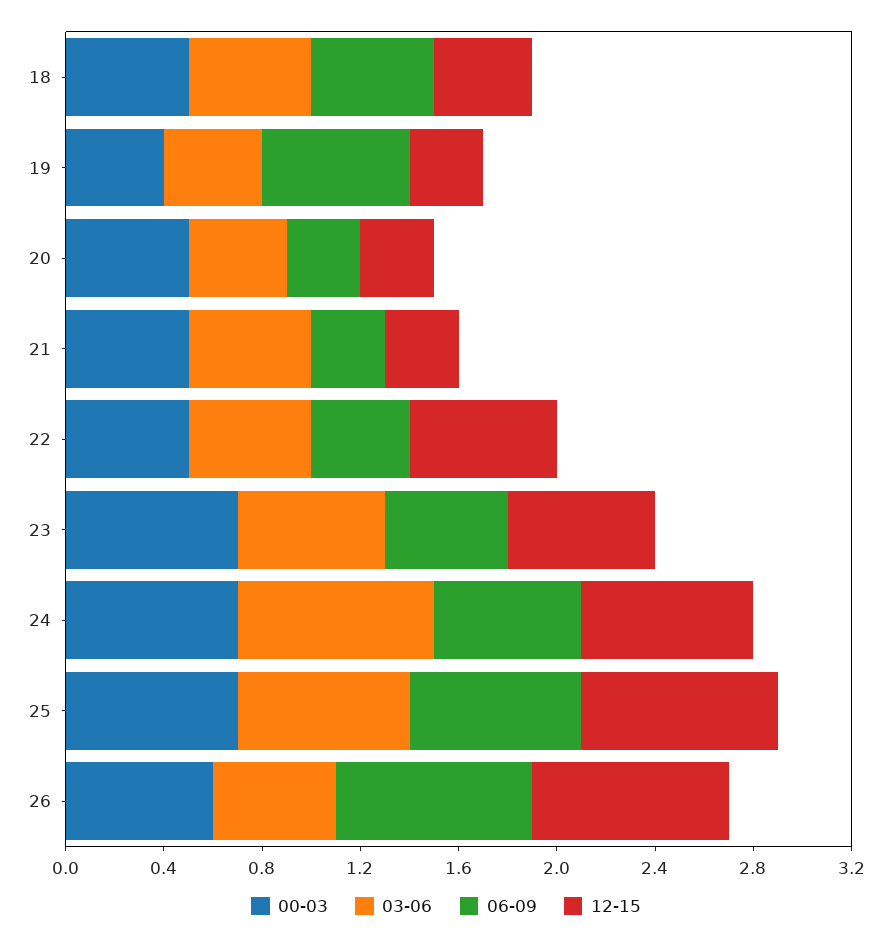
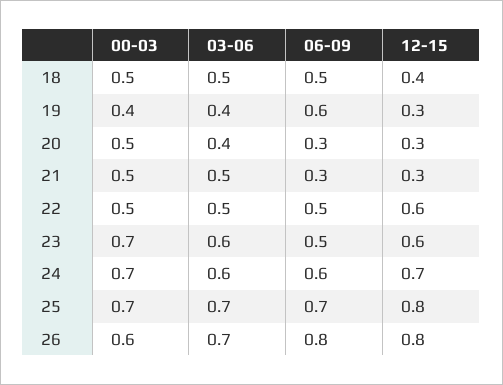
06-09, 22: 0.4 -> 0.5
03-06, 24: 0.8 -> 0.6
03-06, 26: 0.5 -> 0.7

